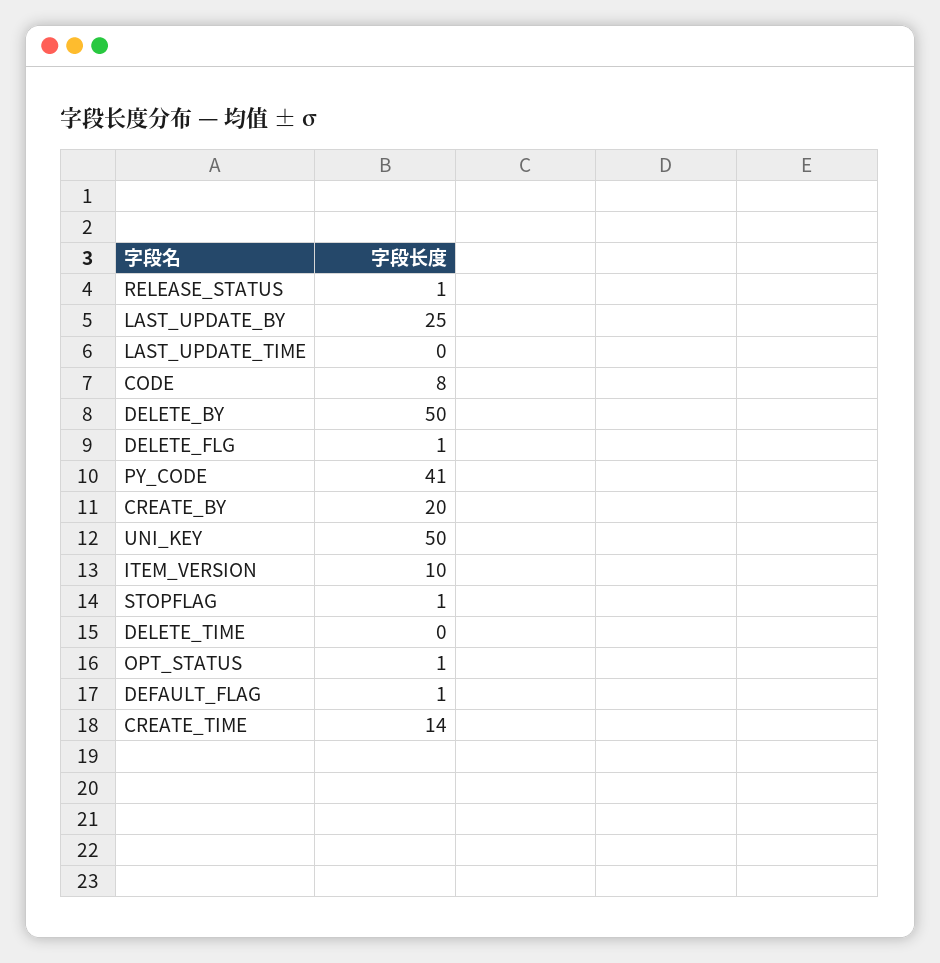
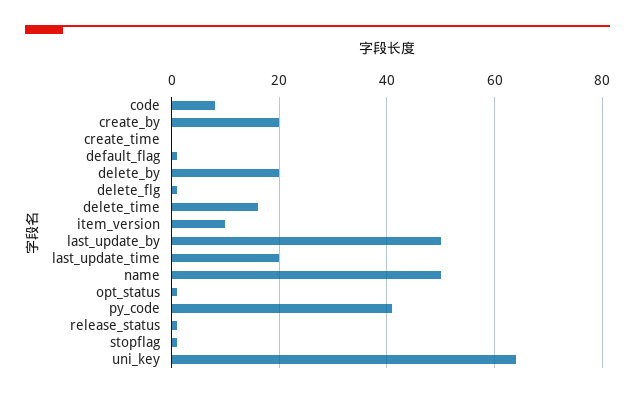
LAST_UPDATE_BY: 25 -> 50
LAST_UPDATE_TIME: 0 -> 20
DELETE_BY: 50 -> 20
UNI_KEY: 50 -> 65
DELETE_TIME: 0 -> 15
CREATE_TIME: 14 -> 0
name: none -> 50

